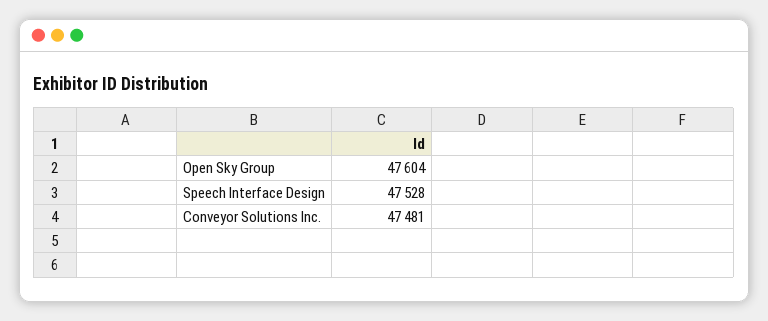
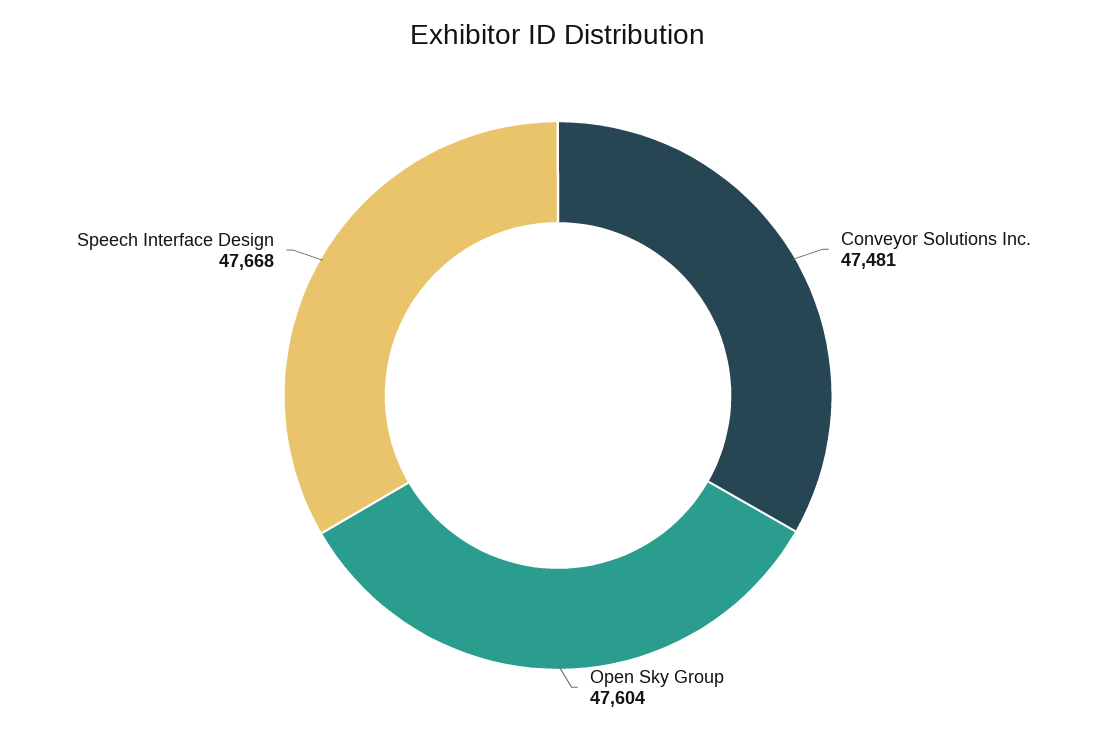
Speech Interface Design: 47528 -> 47668

